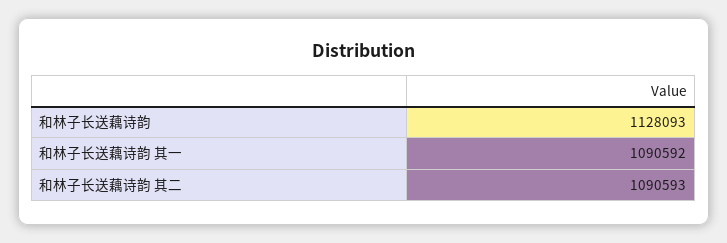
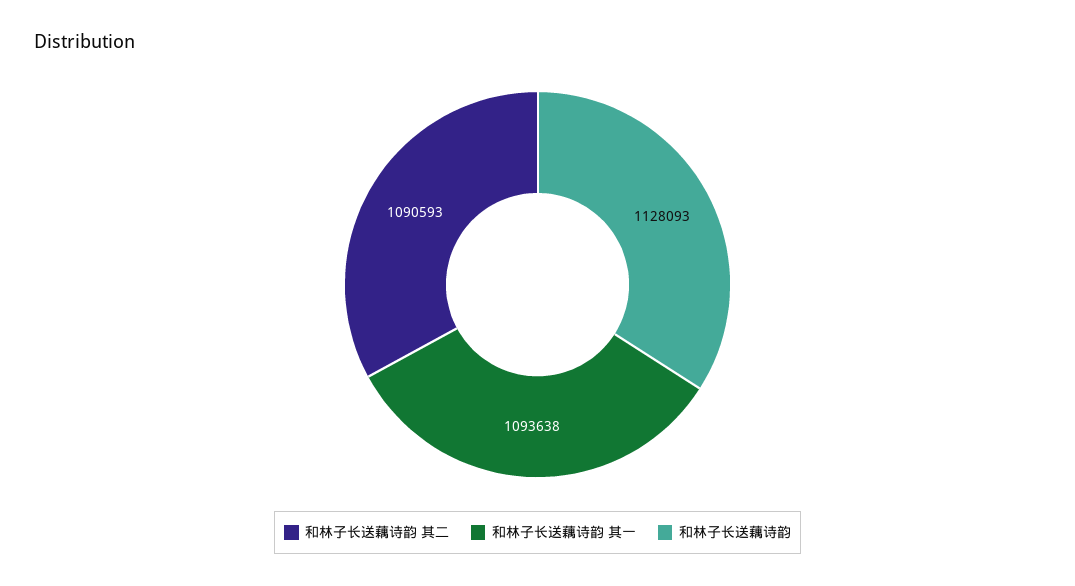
和林子长送藕诗韵 其一: 1090592 -> 1093638

